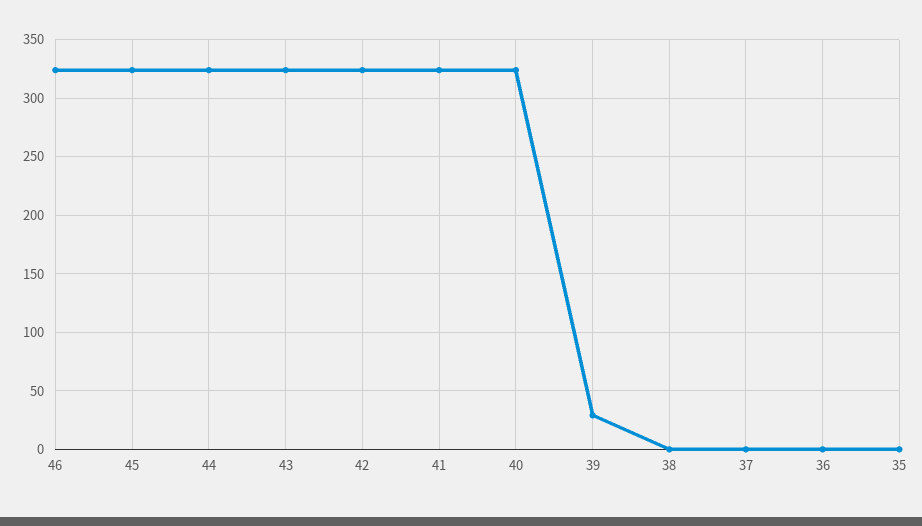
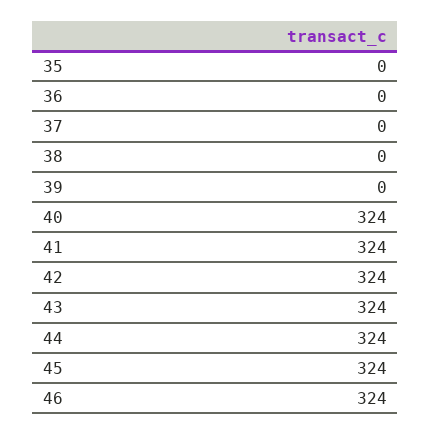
39: 30 -> 0

